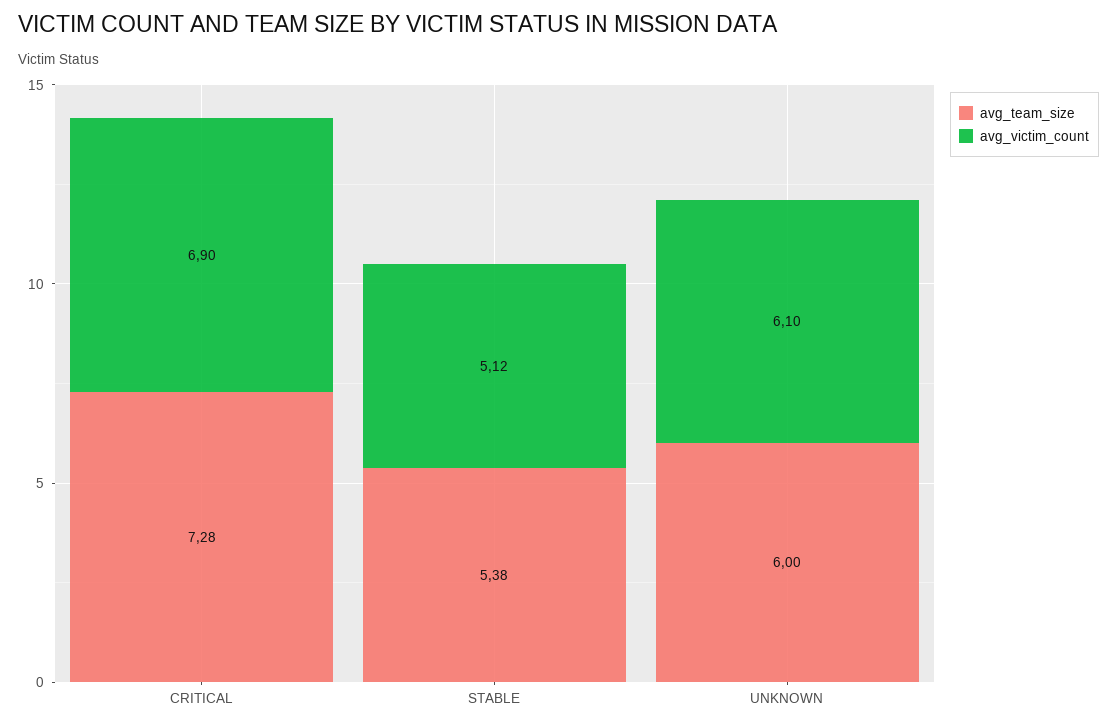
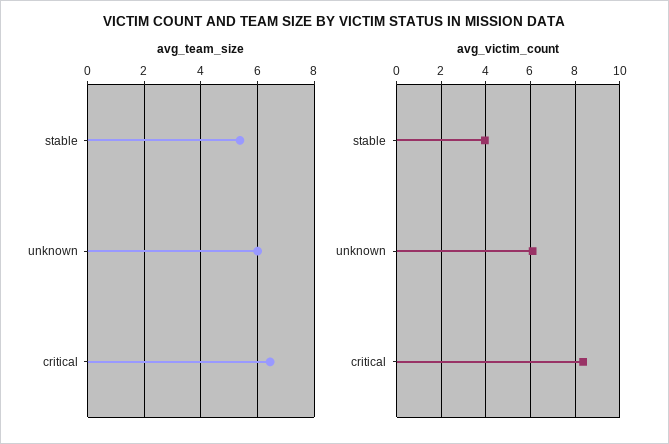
avg_team_size, CRITICAL: 7.28 -> 6.5
avg_victim_count, CRITICAL: 6.9 -> 8.5
avg_victim_count, STABLE: 5.12 -> 4

